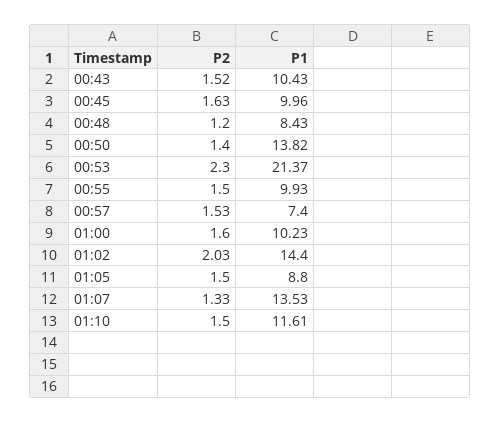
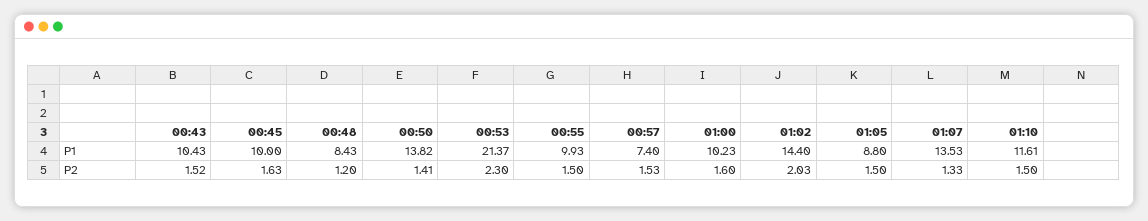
P1, 00:45: 9.96 -> 10
P2, 00:50: 1.4 -> 1.41

